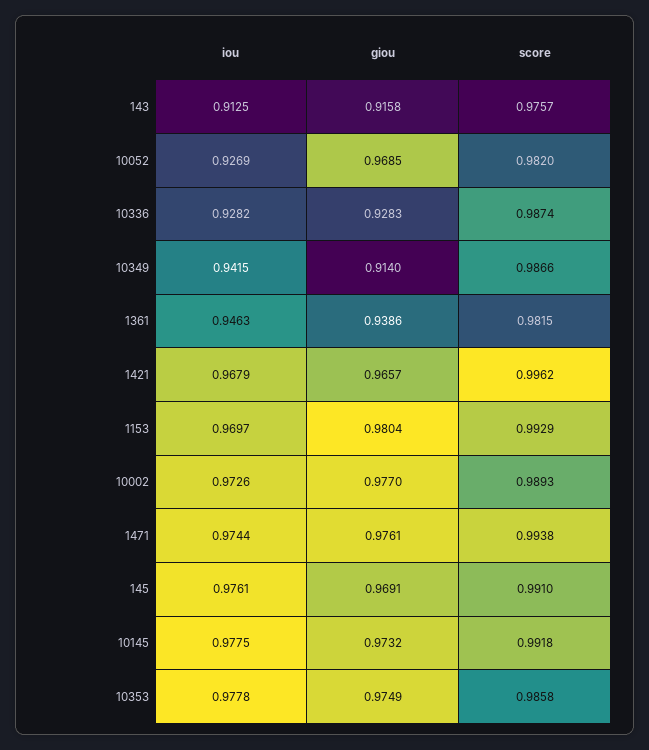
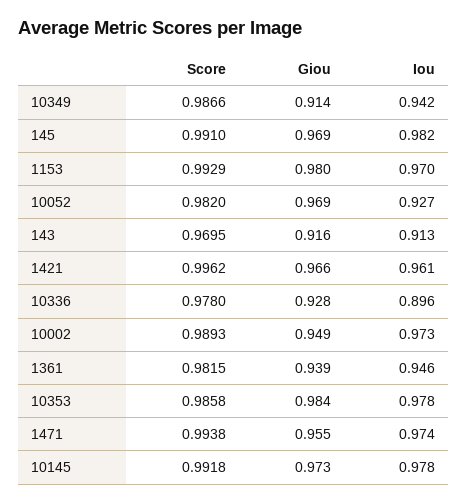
score, 143: 0.9757 -> 0.9695
iou, 10336: 0.9282 -> 0.896
score, 10336: 0.9874 -> 0.978
iou, 1421: 0.9679 -> 0.961
giou, 10002: 0.977 -> 0.949
giou, 1471: 0.9761 -> 0.955
iou, 145: 0.9761 -> 0.982
giou, 10353: 0.9749 -> 0.984

